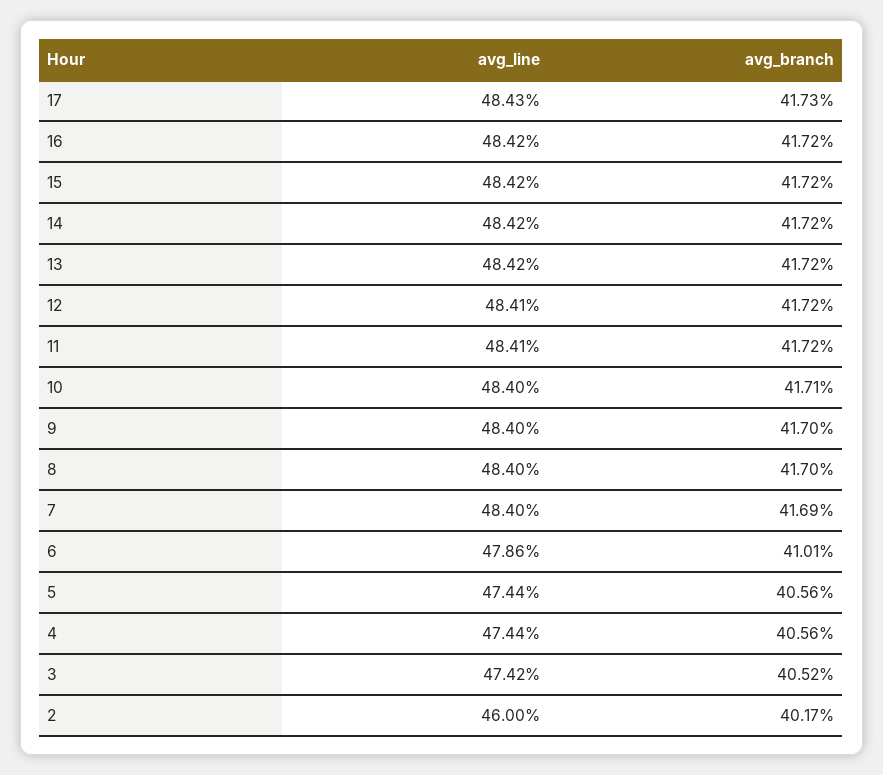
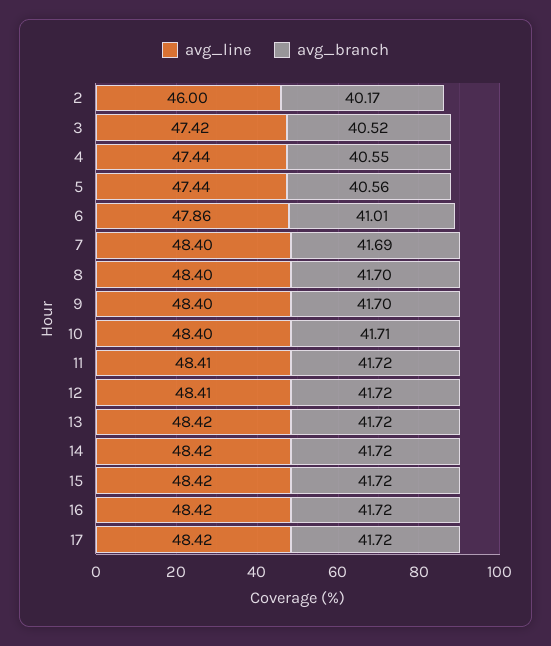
avg_line, 17: 48.43 -> 48.42
avg_branch, 17: 41.73 -> 41.72
avg_branch, 4: 40.56 -> 40.55

